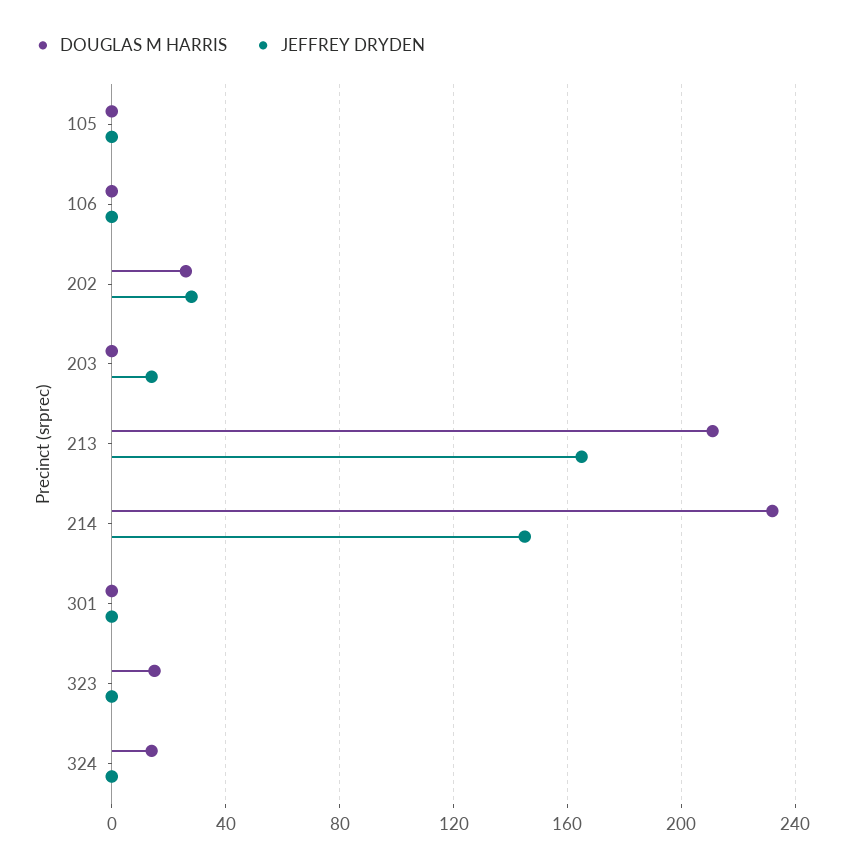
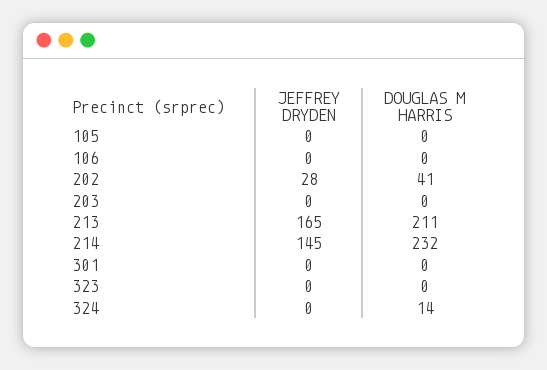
DOUGLAS M HARRIS, 202: 25 -> 41
JEFFREY DRYDEN, 203: 15 -> 0
DOUGLAS M HARRIS, 323: 15 -> 0

